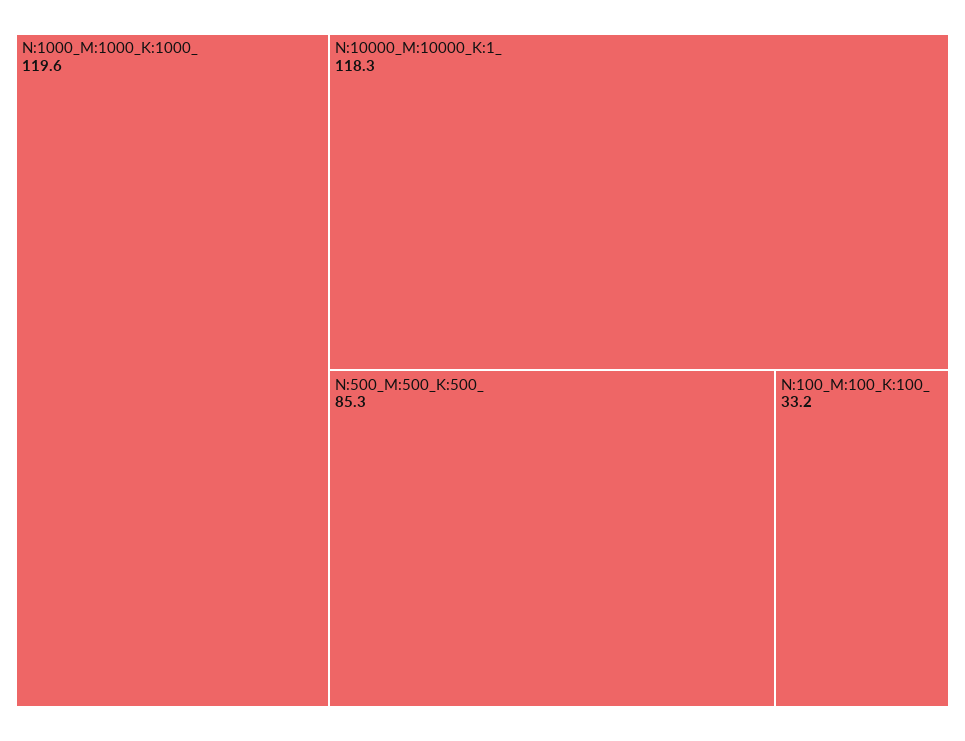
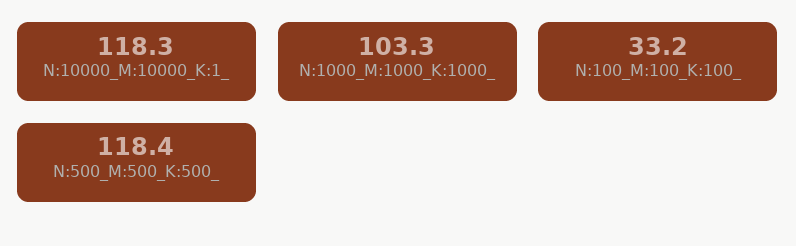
N:1000_M:1000_K:1000_: 119.6 -> 103.3
N:500_M:500_K:500_: 85.3 -> 118.4

